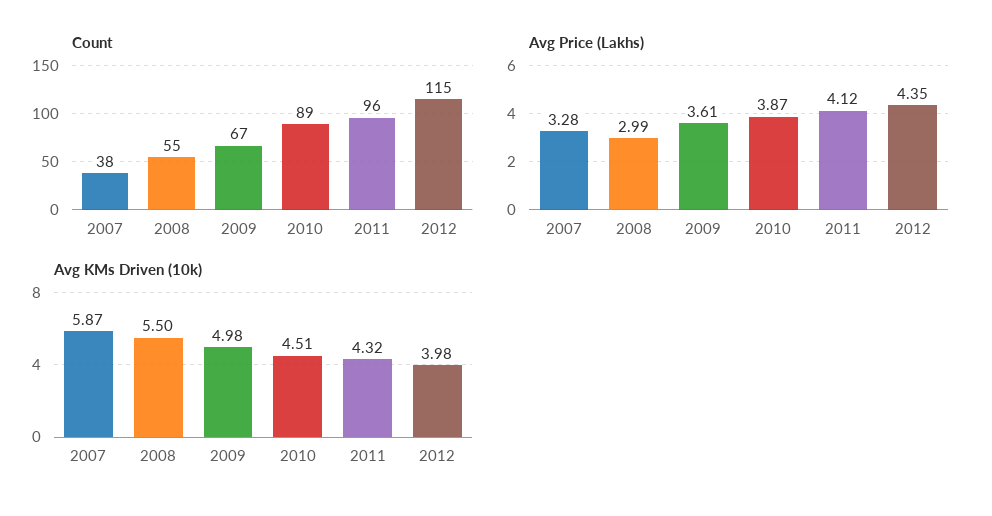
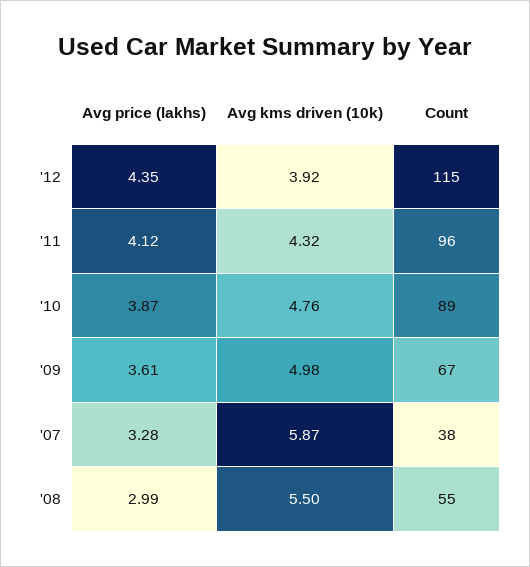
Avg KMs Driven (10k), 2010: 4.51 -> 4.76
Avg KMs Driven (10k), 2012: 3.98 -> 3.92

